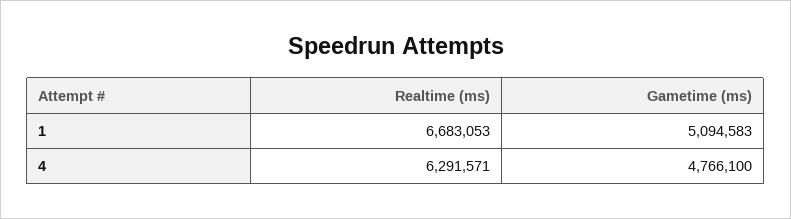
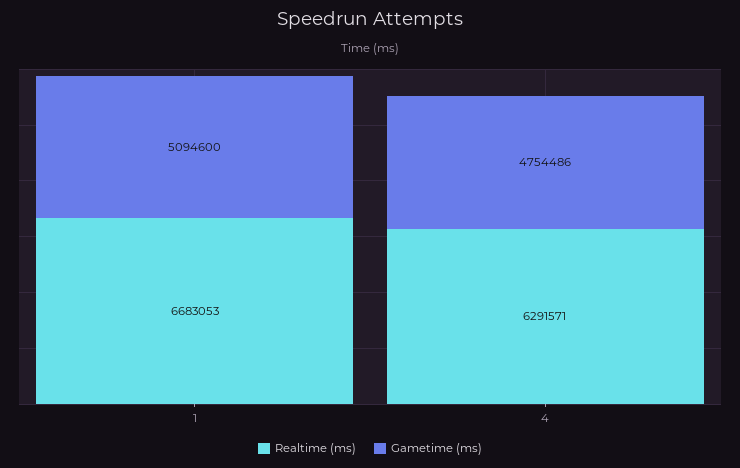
Gametime (ms), 1: 5094583 -> 5094600
Gametime (ms), 4: 4766100 -> 4754486

